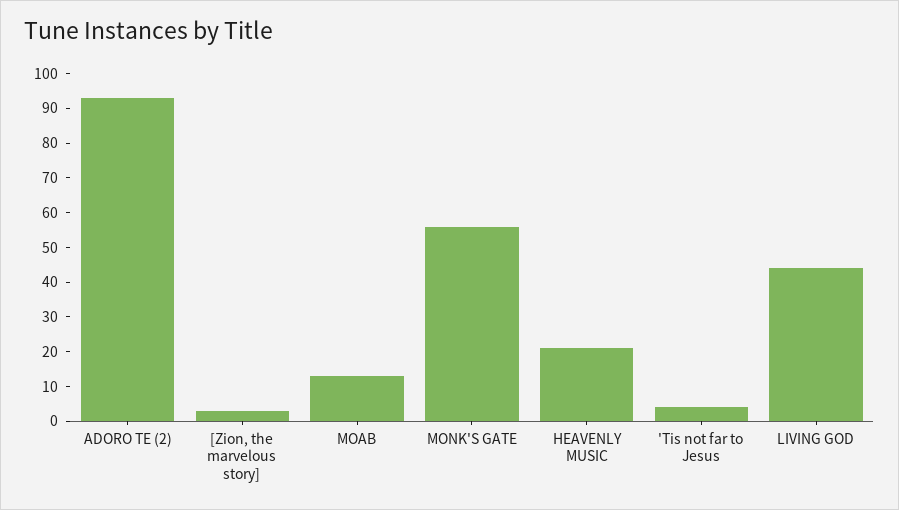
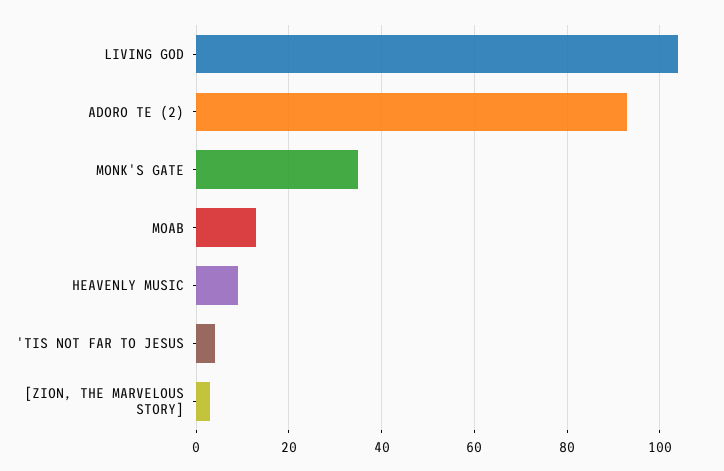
MONK'S GATE: 55 -> 35
HEAVENLY MUSIC: 20 -> 10
LIVING GOD: 45 -> 105

